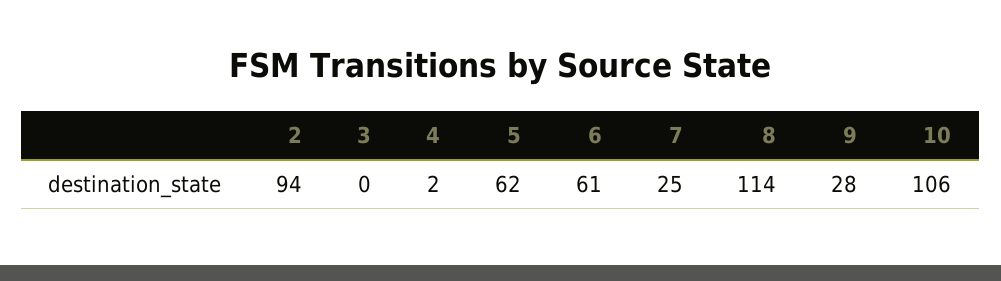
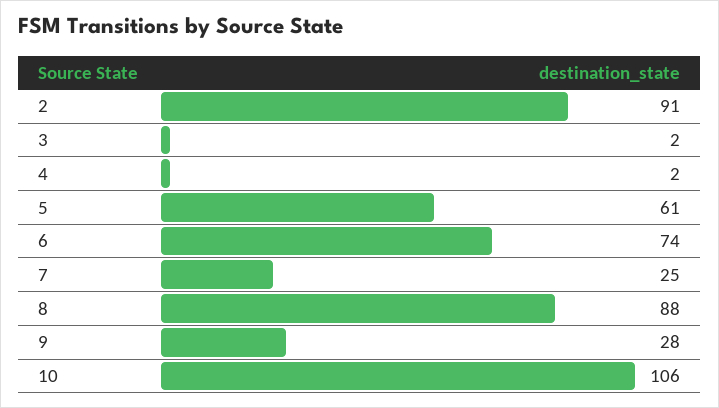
2: 94 -> 91
3: 0 -> 2
5: 62 -> 61
6: 61 -> 74
8: 114 -> 88

